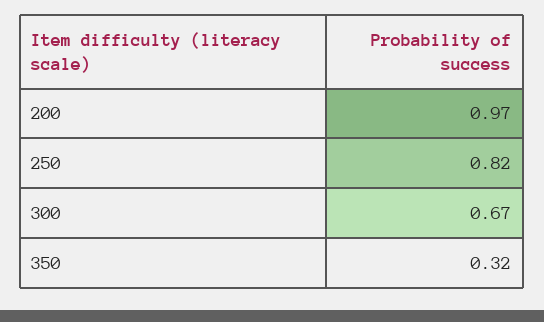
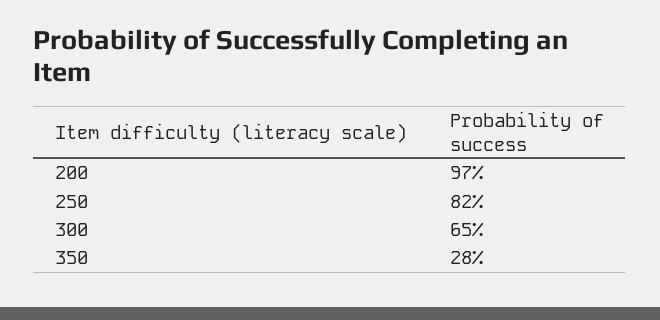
300: 0.67 -> 0.65
350: 0.32 -> 0.28

